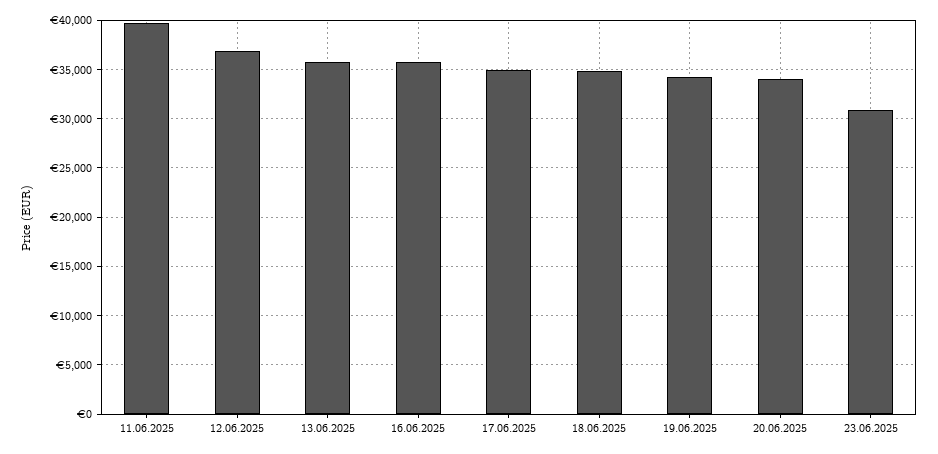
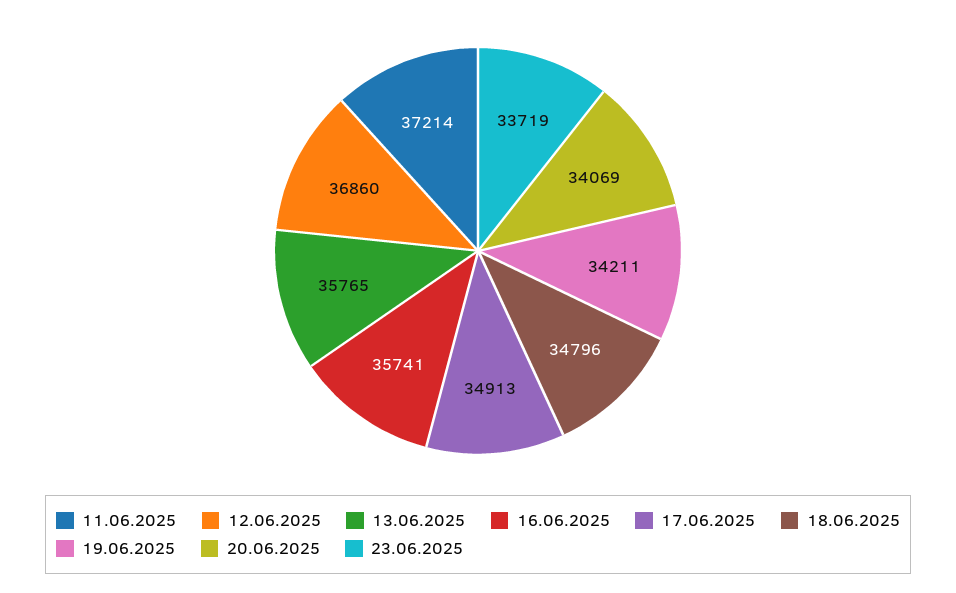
11.06.2025: 40000 -> 37214
23.06.2025: 31000 -> 33719

